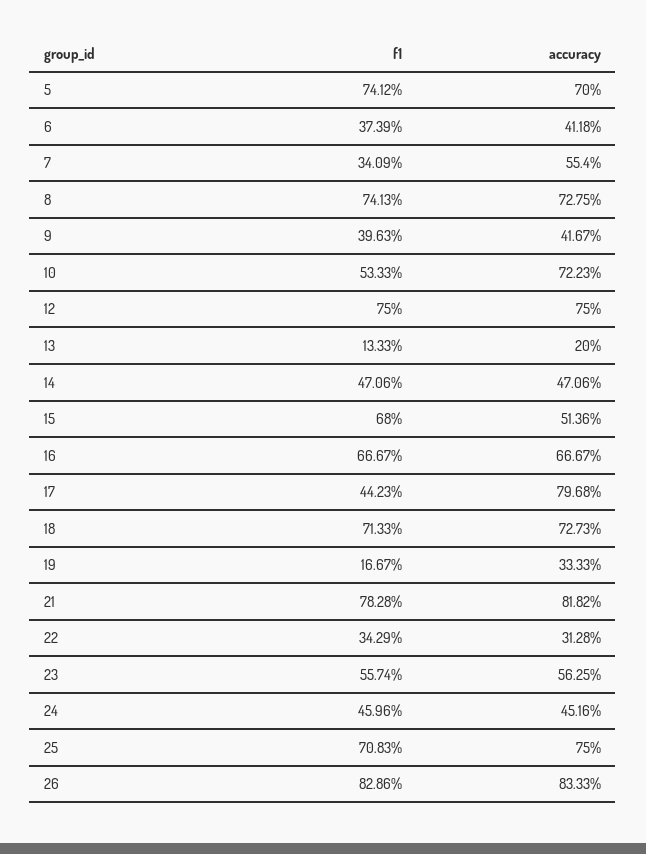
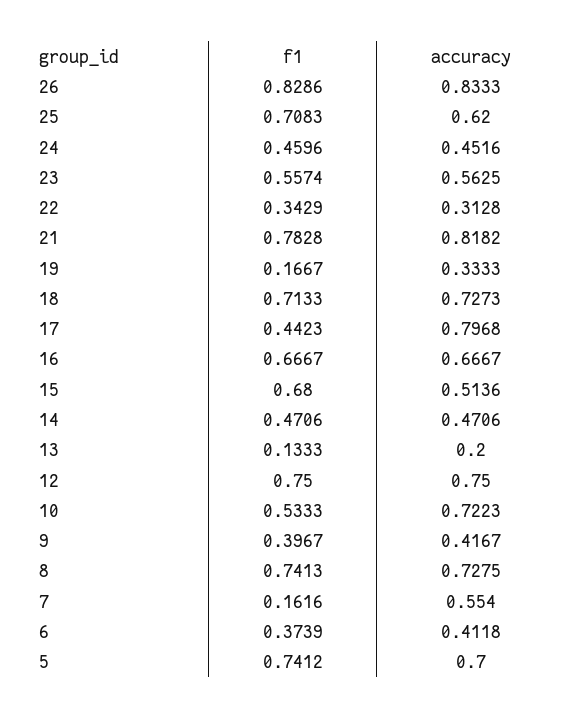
f1, 7: 0.3409 -> 0.1616
f1, 9: 0.3963 -> 0.3967
accuracy, 25: 0.75 -> 0.62

